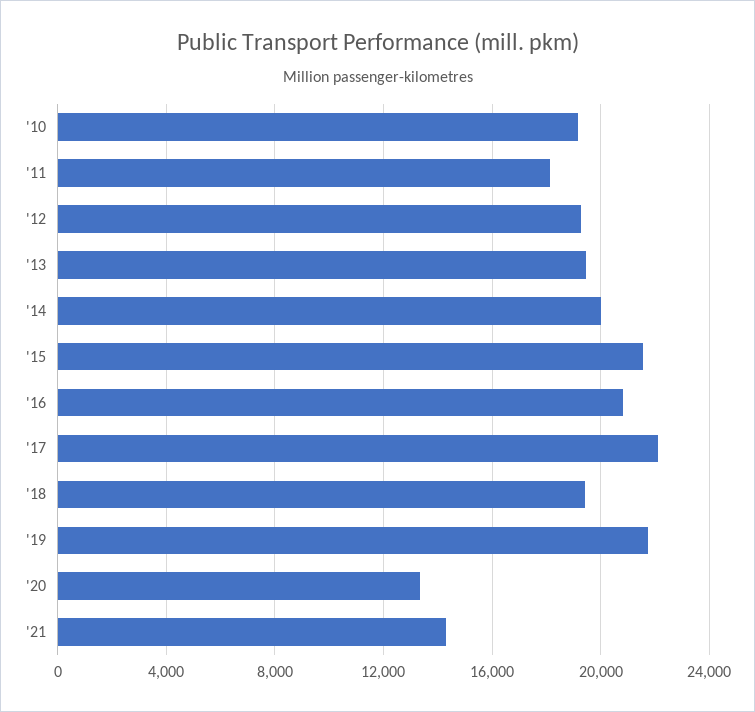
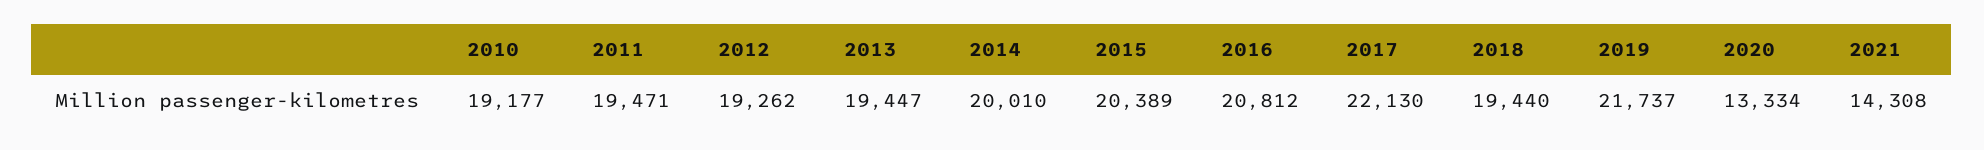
'11: 18000 -> 19471
'15: 21500 -> 20389

